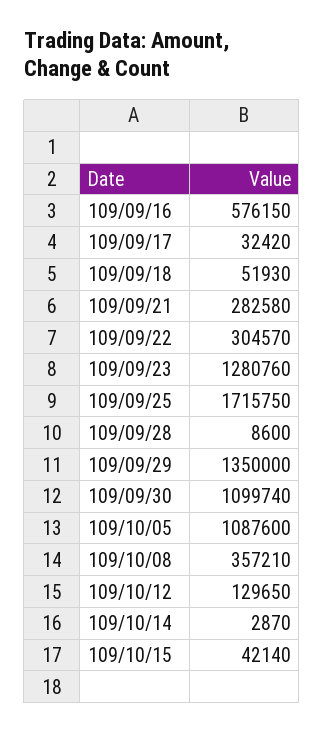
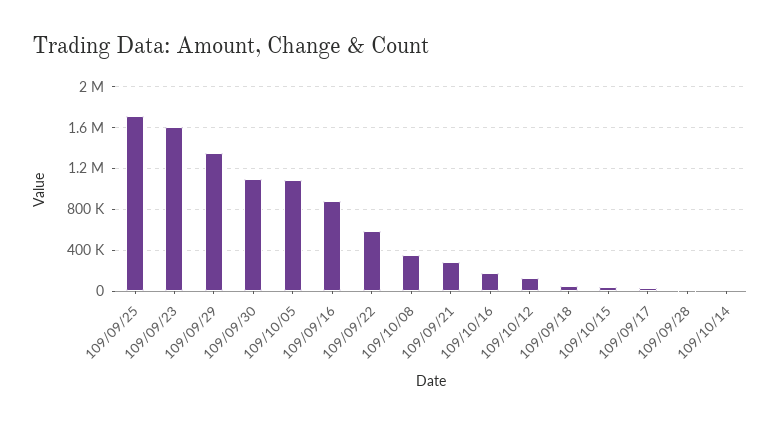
109/09/16: 576150 -> 900000
109/09/22: 304570 -> 600000
109/09/23: 1280760 -> 1600000
109/10/16: none -> 200000

